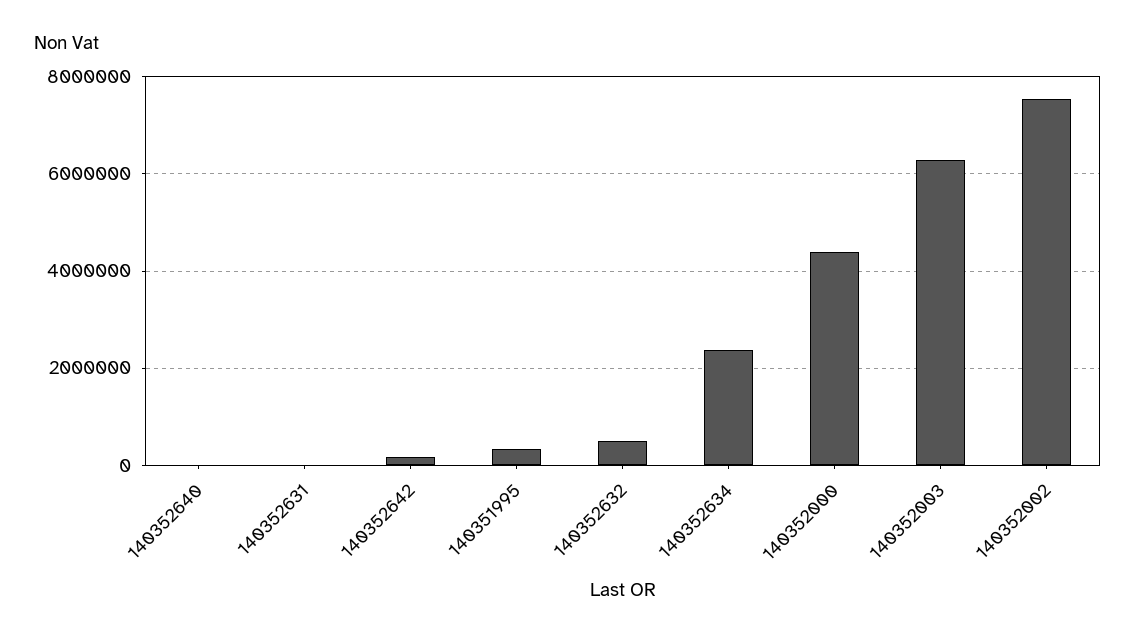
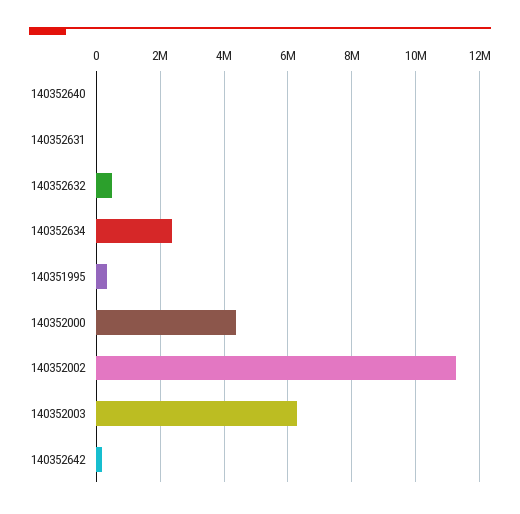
140352002: 7600000 -> 11200000

